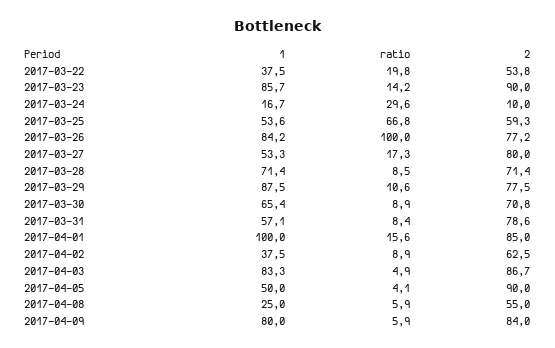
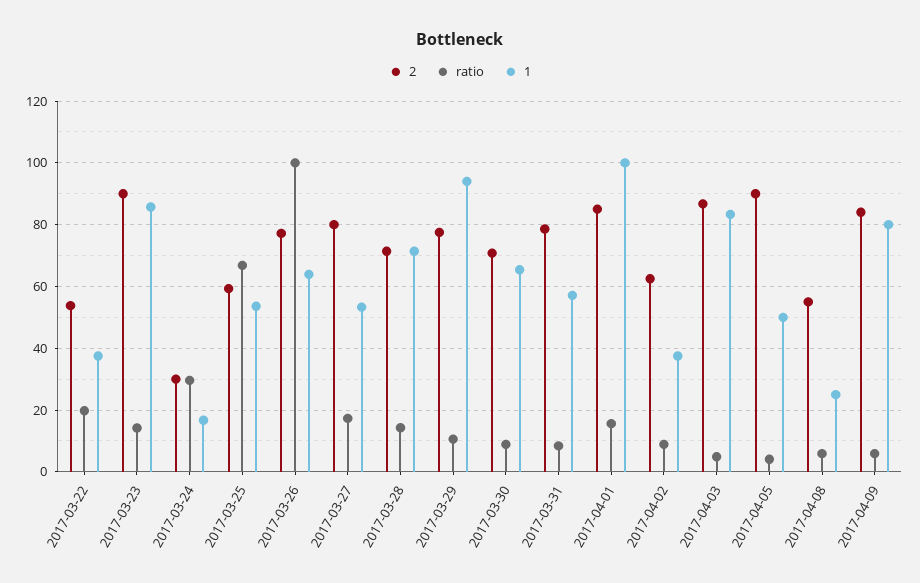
2, 2017-03-24: 10 -> 30
1, 2017-03-26: 84.2 -> 64
ratio, 2017-03-28: 8.5 -> 14
1, 2017-03-29: 87.5 -> 94

